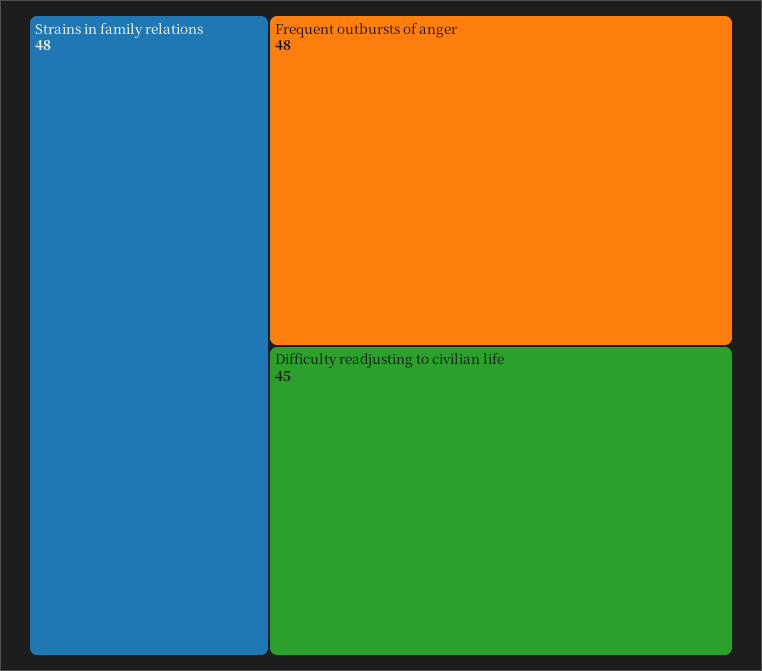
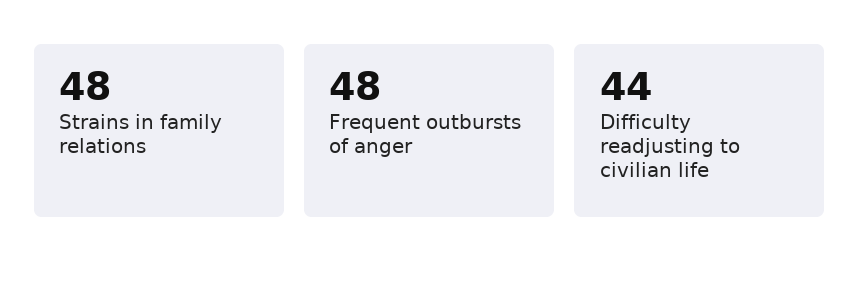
Difficulty readjusting to civilian life: 45 -> 44

